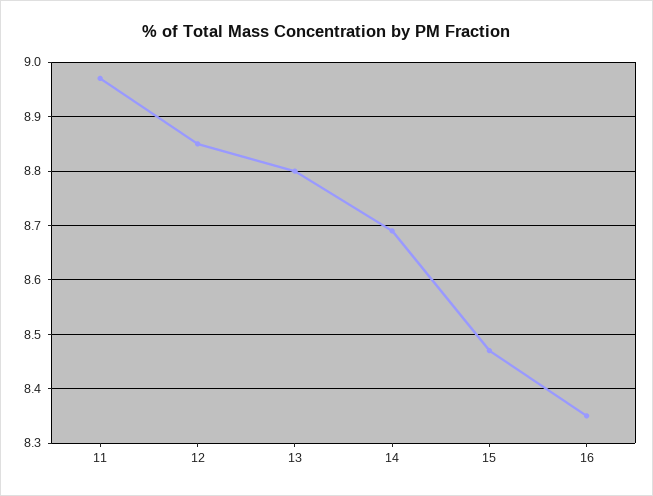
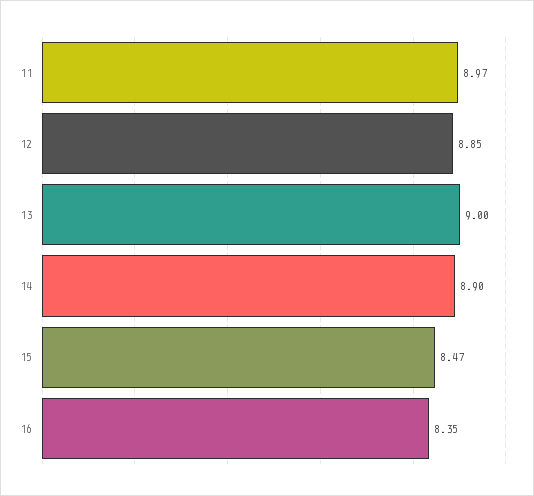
13: 8.8 -> 9
14: 8.7 -> 8.9

